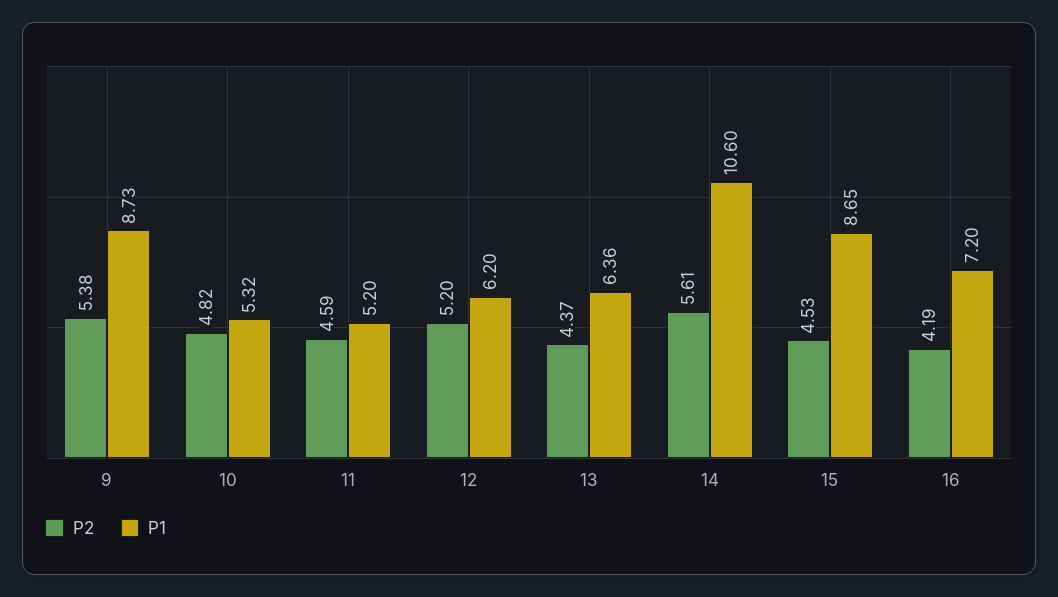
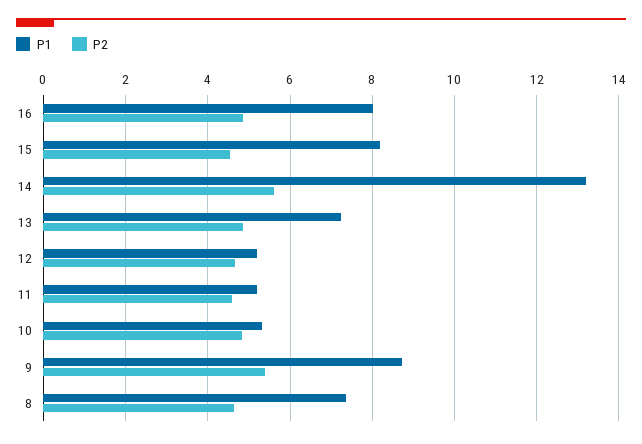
P2, 12: 5.2 -> 4.6
P1, 12: 6.2 -> 5.2
P2, 13: 4.37 -> 4.8
P1, 13: 6.36 -> 7.2
P1, 14: 10.6 -> 13.2
P1, 15: 8.65 -> 8.2
P2, 16: 4.19 -> 4.8
P1, 16: 7.2 -> 8
P1, 8: none -> 7.4
P2, 8: none -> 4.6

